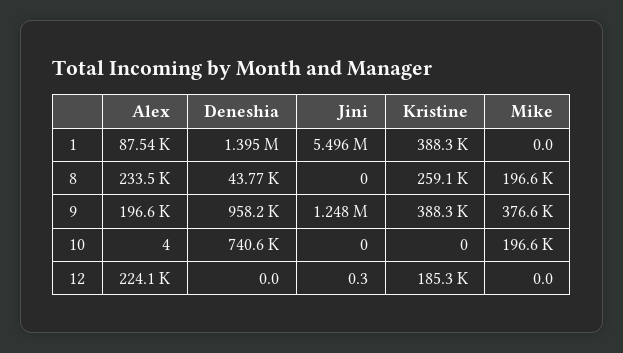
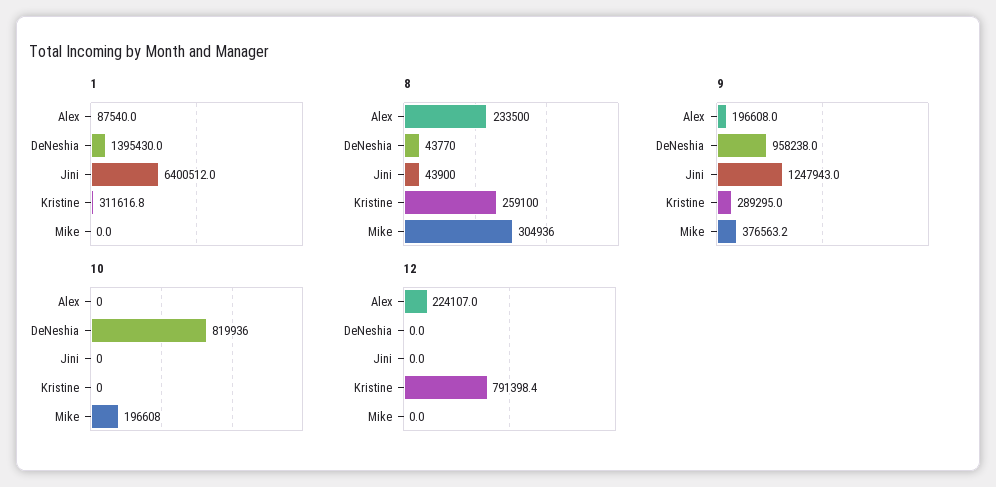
1, Jini: 5496000 -> 6400512
1, Kristine: 388300 -> 311616.8
8, Jini: 0 -> 43900
8, Mike: 196600 -> 304936
9, Kristine: 388300 -> 289295
10, Alex: 4 -> 0
10, Deneshia: 740600 -> 819936
12, Jini: 0.3 -> 0
12, Kristine: 185300 -> 791398.4

